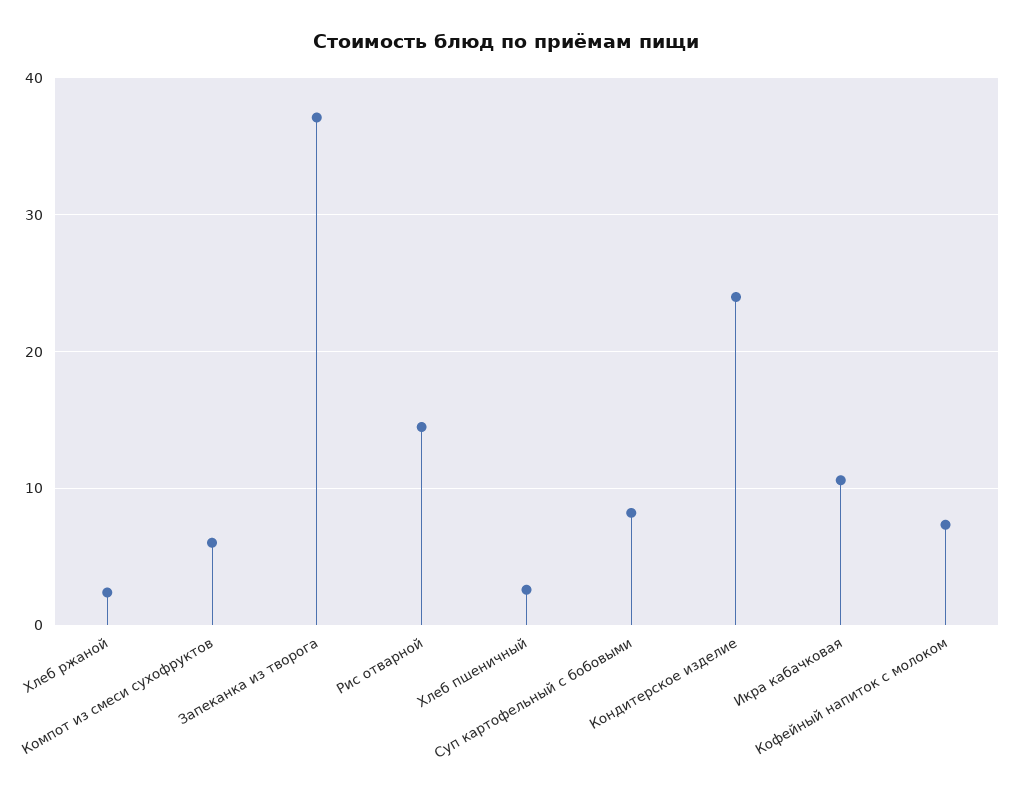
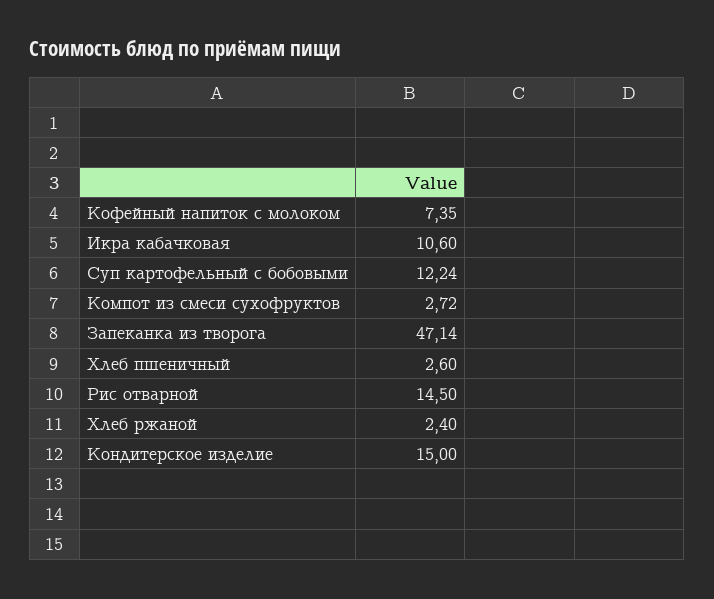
Компот из смеси сухофруктов: 6 -> 2.72
Запеканка из творога: 37 -> 47.14
Суп картофельный с бобовыми: 8 -> 12.24
Кондитерское изделие: 24 -> 15

